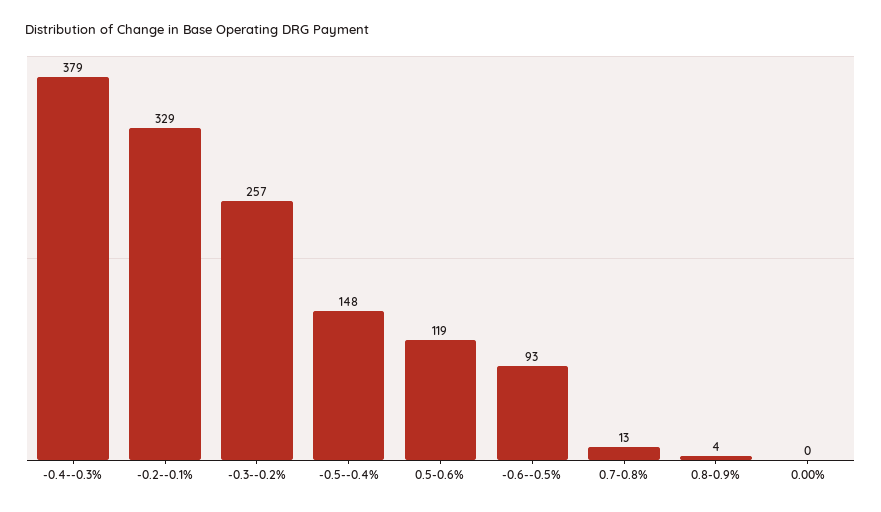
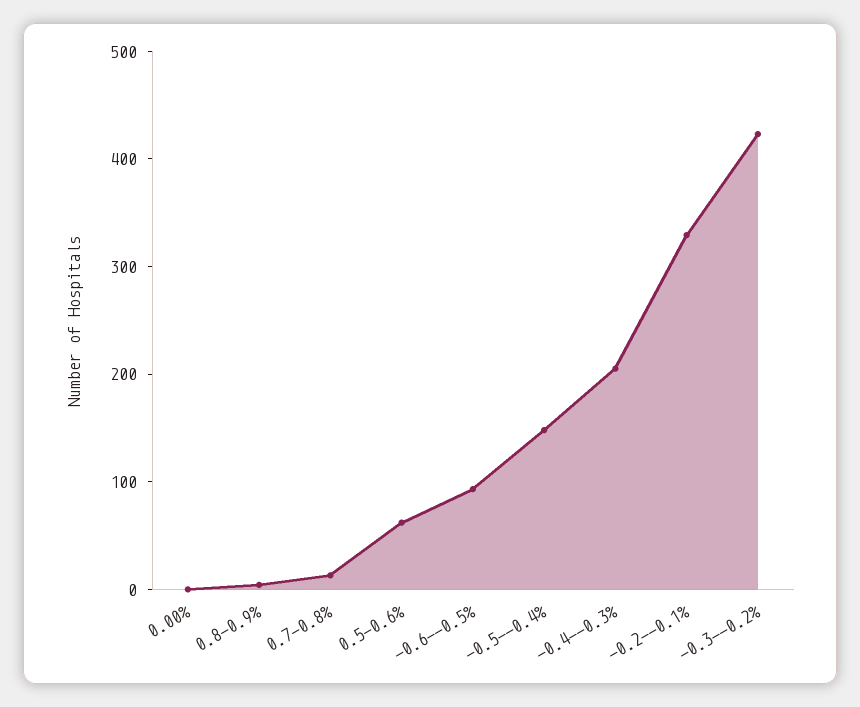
-0.4--0.3%: 379 -> 200
-0.3--0.2%: 257 -> 420
0.5-0.6%: 119 -> 60

